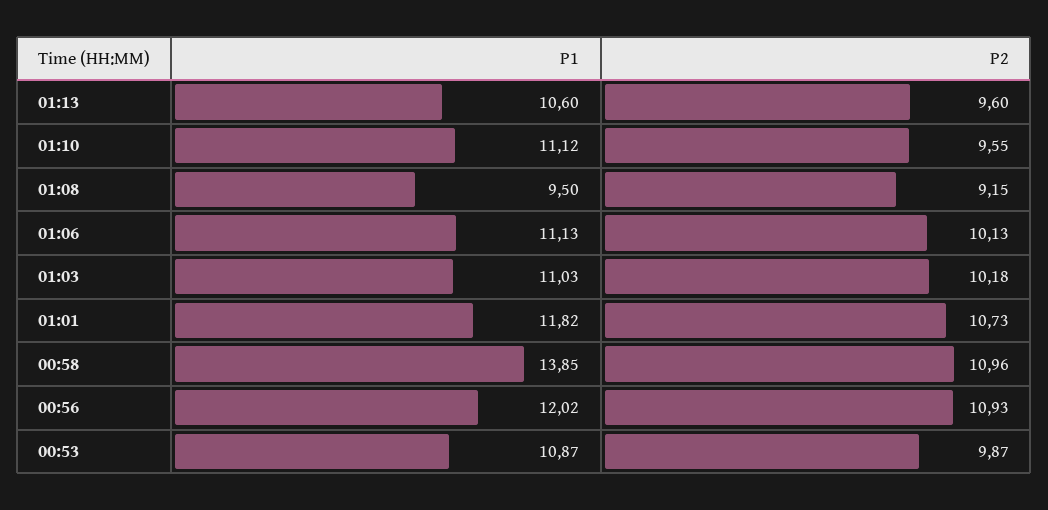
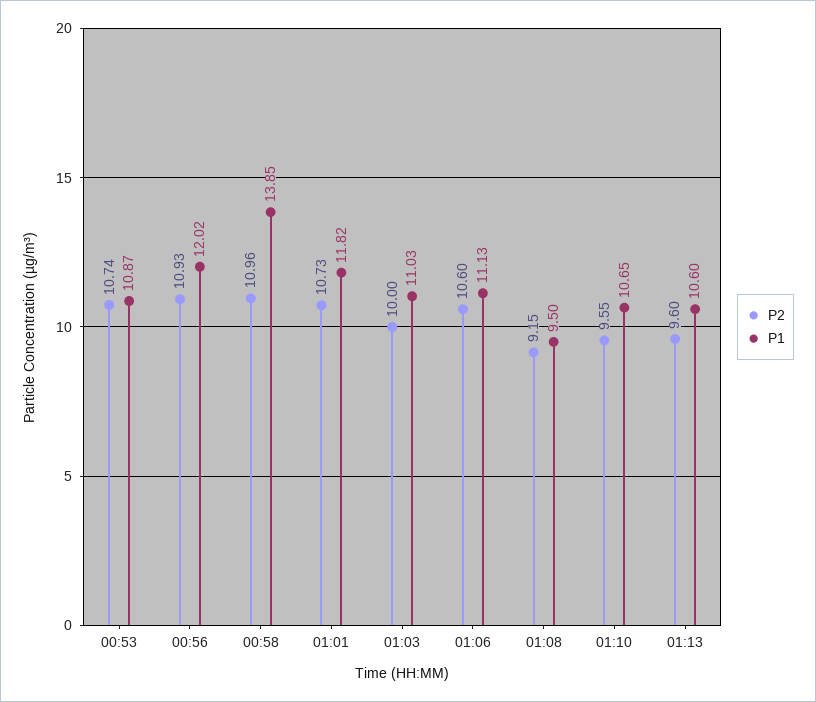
P1, 01:10: 11.12 -> 10.65
P2, 01:06: 10.13 -> 10.6
P2, 01:03: 10.18 -> 10
P2, 00:53: 9.87 -> 10.74

